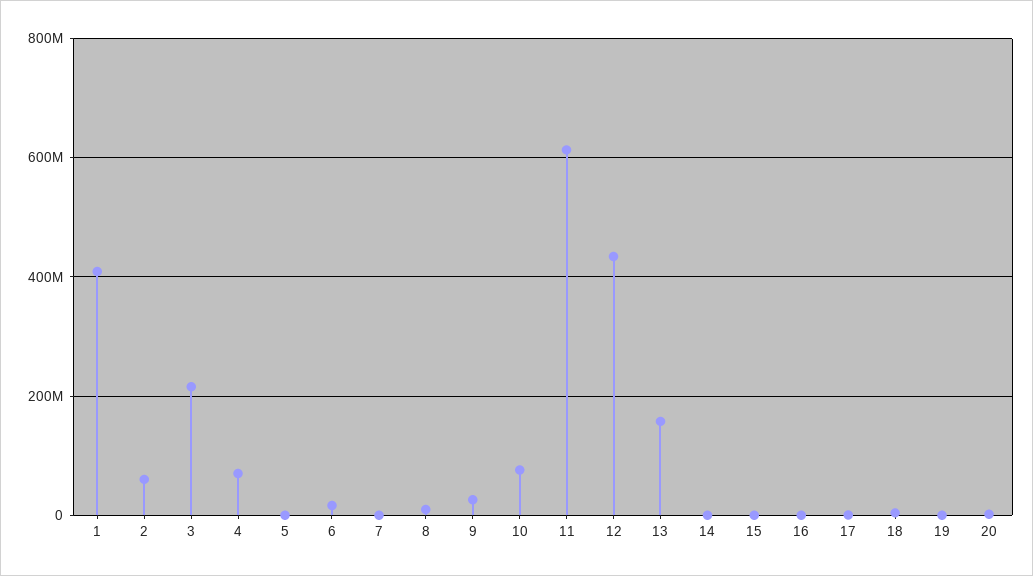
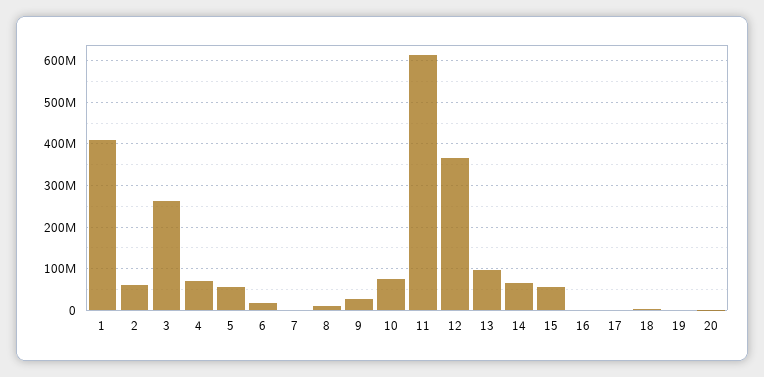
3: 220000000 -> 260000000
5: 0 -> 60000000
12: 440000000 -> 360000000
13: 160000000 -> 100000000
14: 0 -> 60000000
15: 0 -> 60000000

